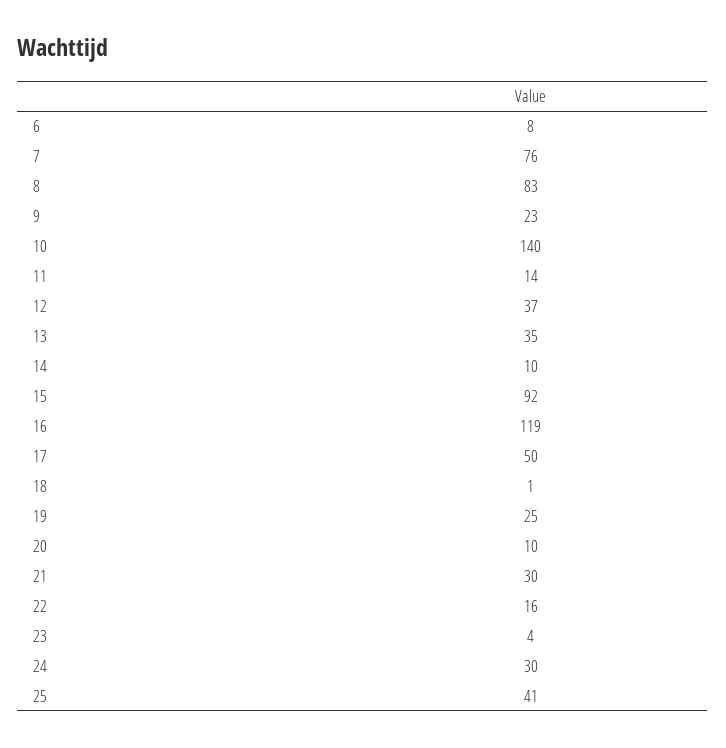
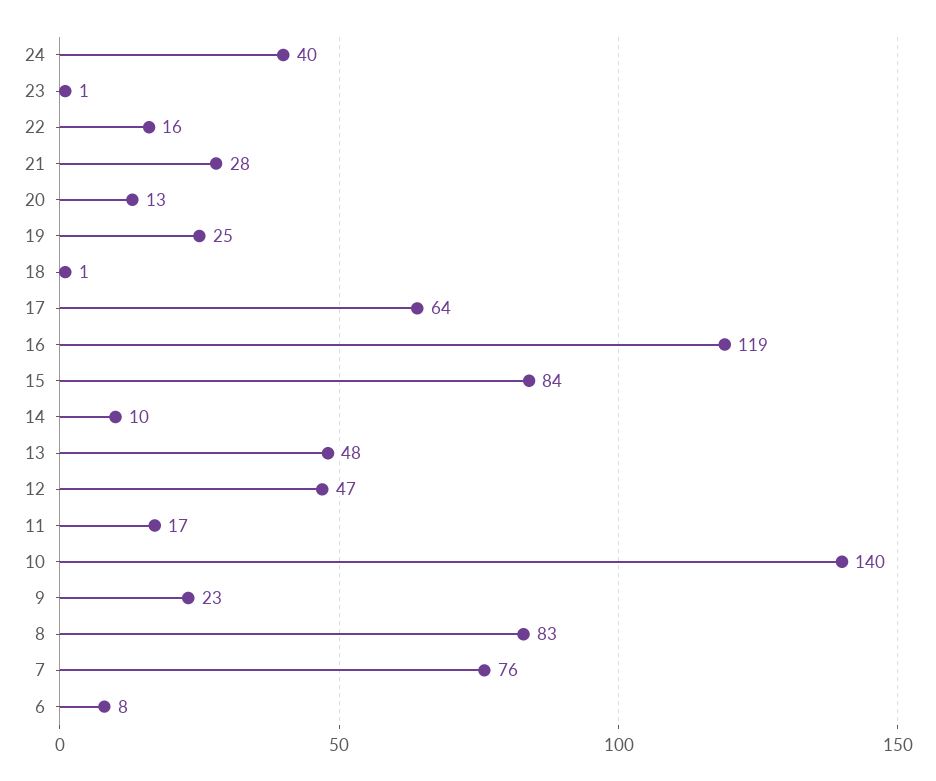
11: 14 -> 17
12: 37 -> 47
13: 35 -> 48
15: 92 -> 84
17: 50 -> 64
20: 10 -> 13
21: 30 -> 28
23: 4 -> 1
24: 30 -> 40
25: 41 -> none

